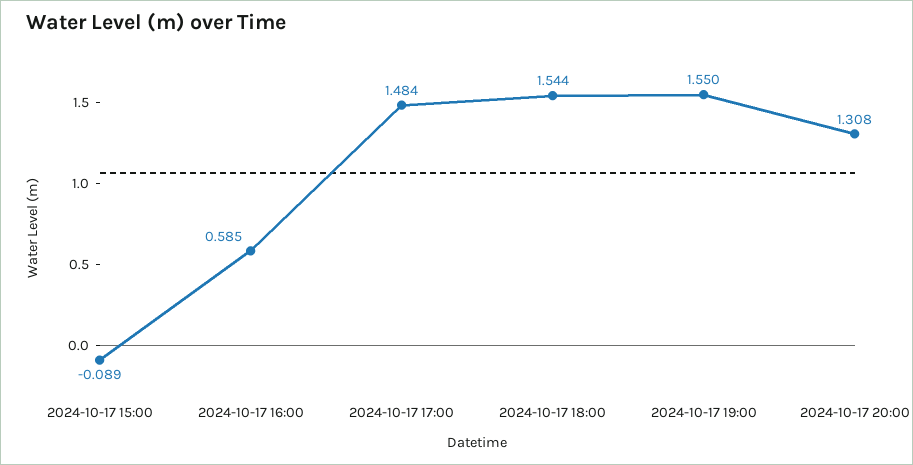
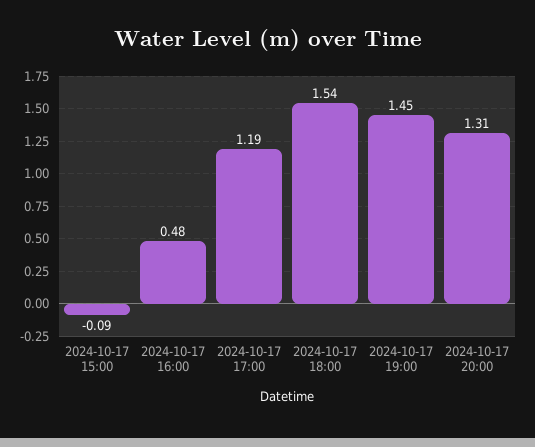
2024-10-17 16:00: 0.585 -> 0.48
2024-10-17 17:00: 1.484 -> 1.19
2024-10-17 19:00: 1.55 -> 1.45

